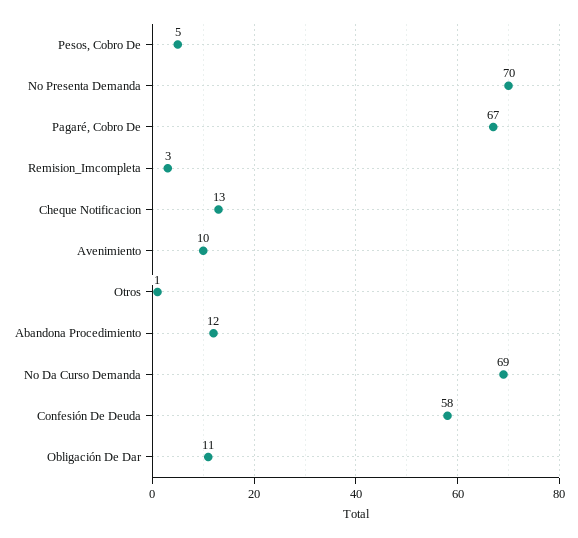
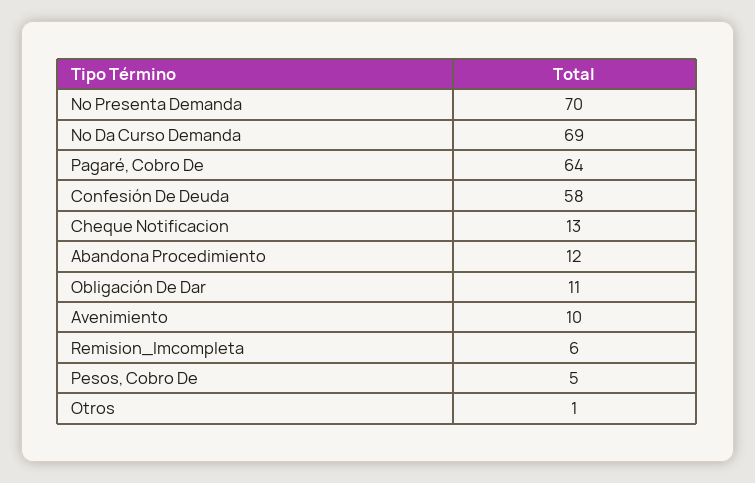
Pagaré, Cobro De: 67 -> 64
Remision_Imcompleta: 3 -> 6

